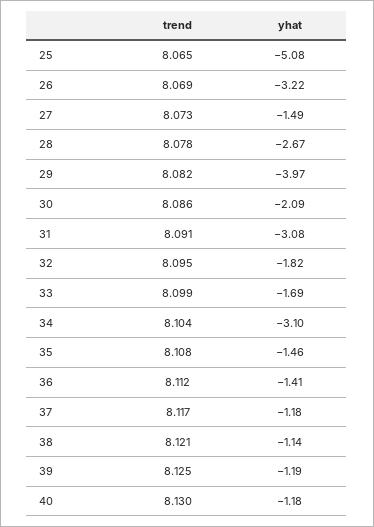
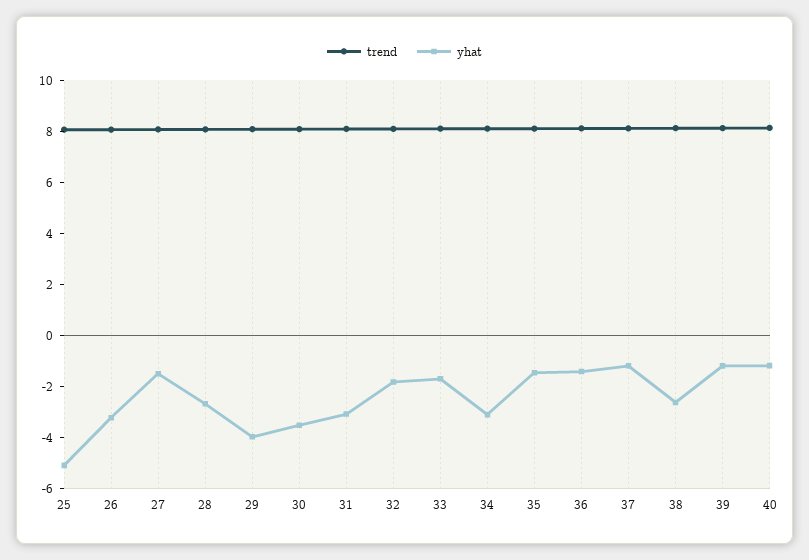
yhat, 30: -2.09 -> -3.5
yhat, 38: -1.14 -> -2.5

